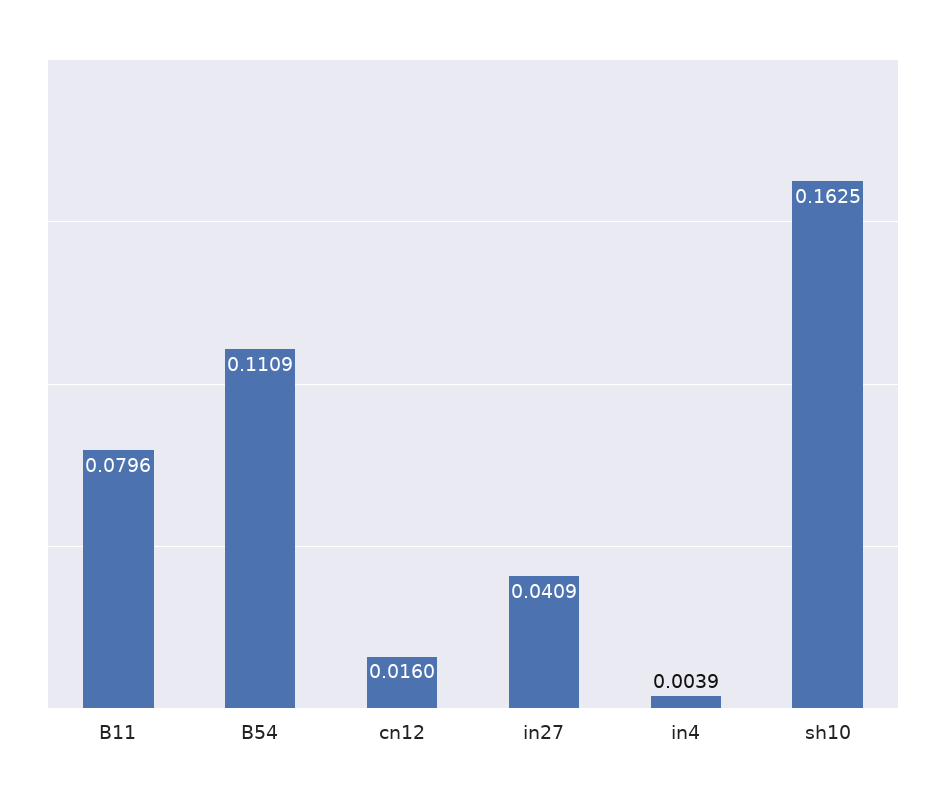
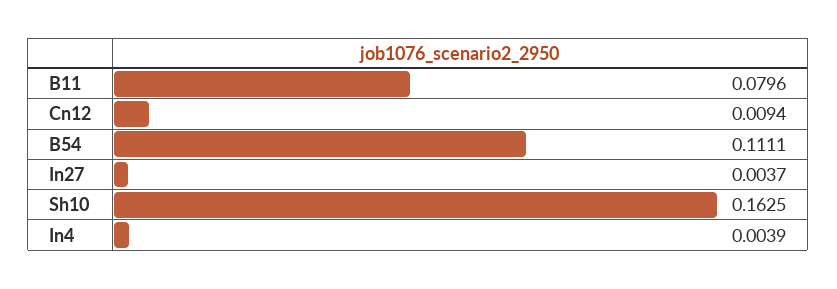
B54: 0.1109 -> 0.1111
cn12: 0.016 -> 0.0094
in27: 0.0409 -> 0.0037

